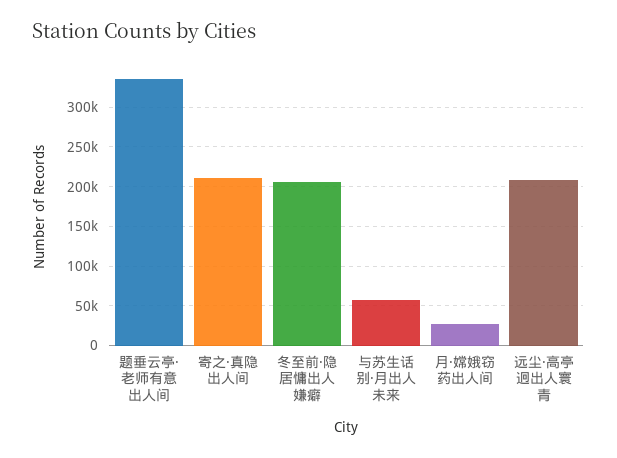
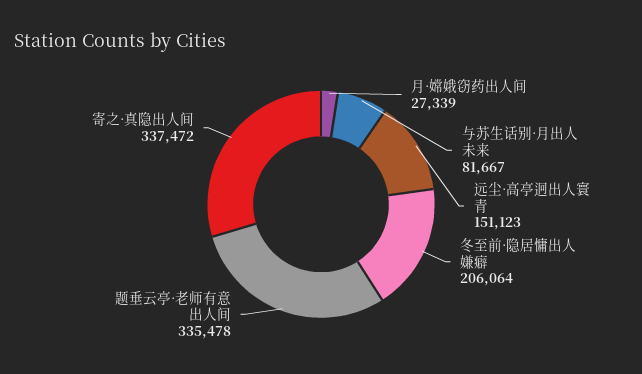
寄之·真隐出人间: 210000 -> 337472
与苏生话别·月出人未来: 60000 -> 81667
远尘·高亭迥出人寰青: 210000 -> 151123

